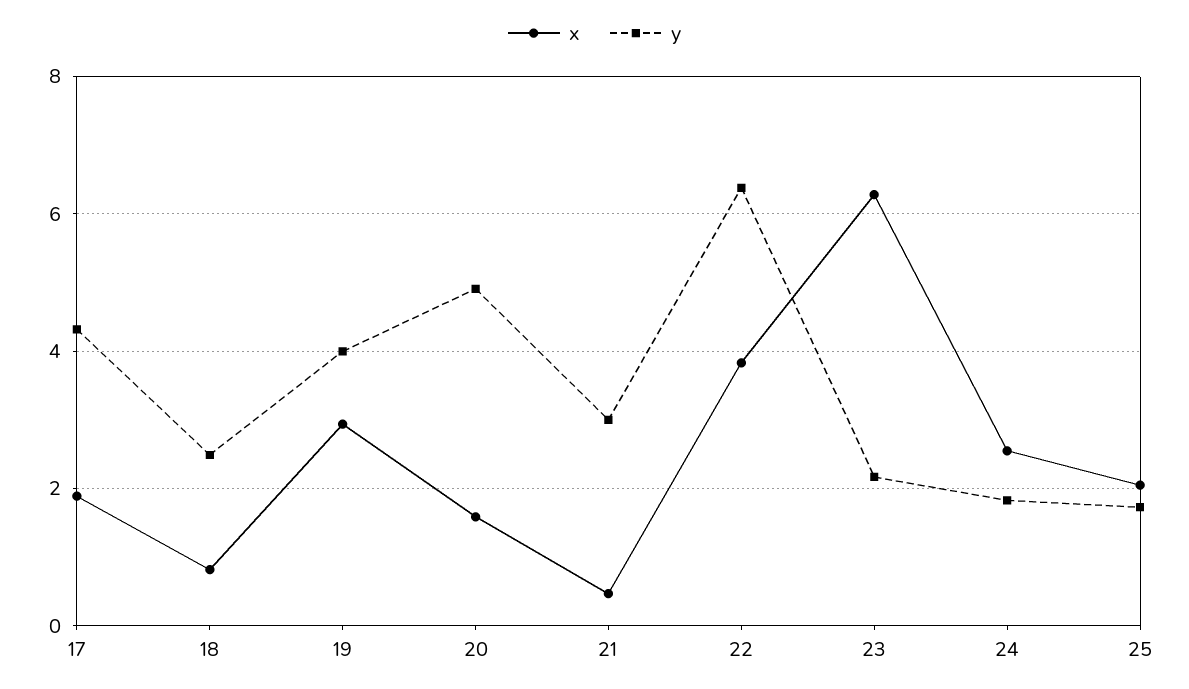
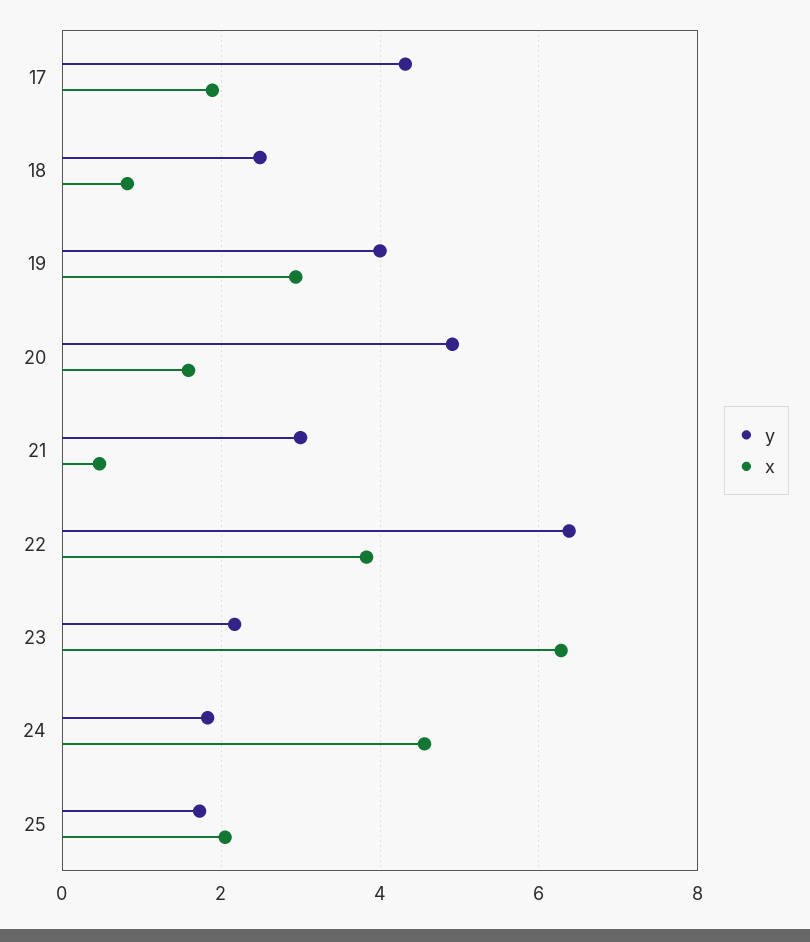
x, 24: 2.6 -> 4.6

